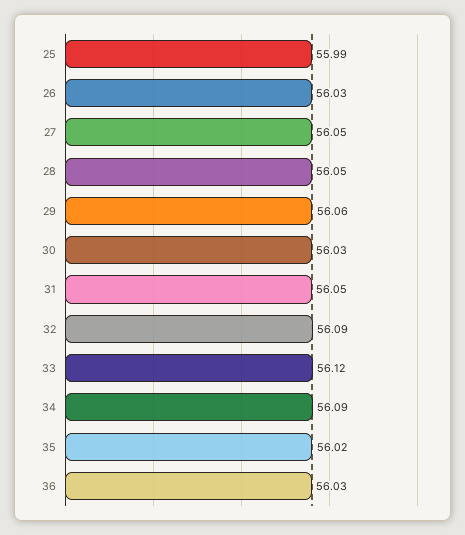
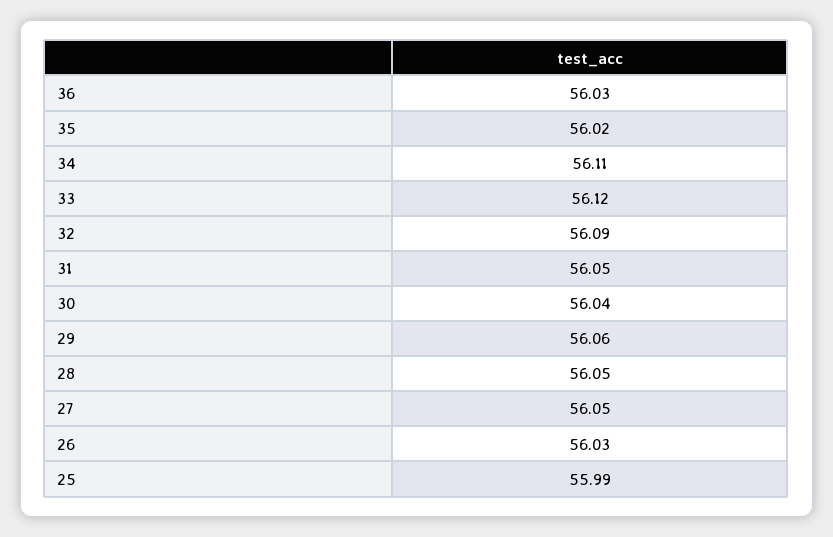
30: 56.03 -> 56.04
34: 56.09 -> 56.11

